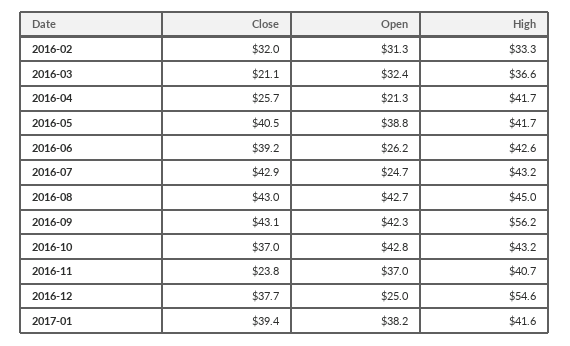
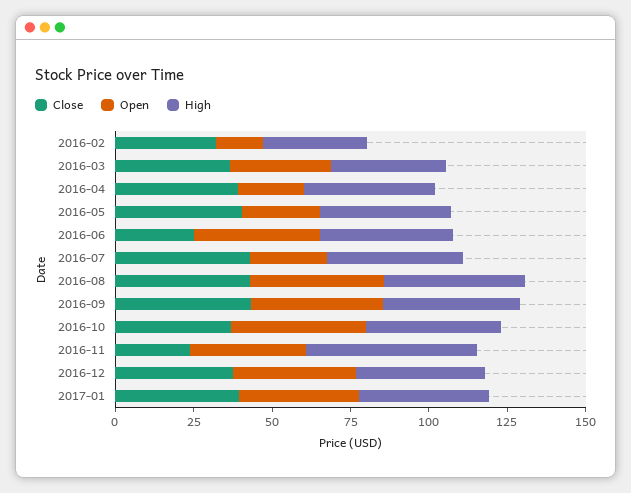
Open, 2016-02: 31.3 -> 15
Close, 2016-03: 21.1 -> 35
Close, 2016-04: 25.7 -> 40
Open, 2016-05: 38.8 -> 25
Close, 2016-06: 39.2 -> 25
Open, 2016-06: 26.2 -> 40
High, 2016-09: 56.2 -> 45
High, 2016-11: 40.7 -> 55
Open, 2016-12: 25 -> 40
High, 2016-12: 54.6 -> 40

